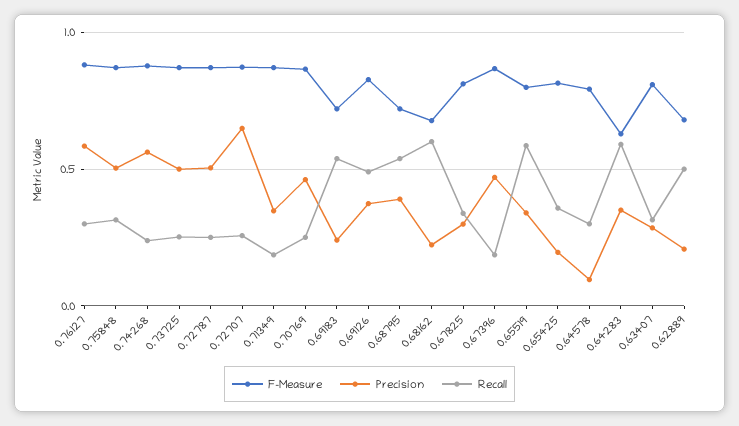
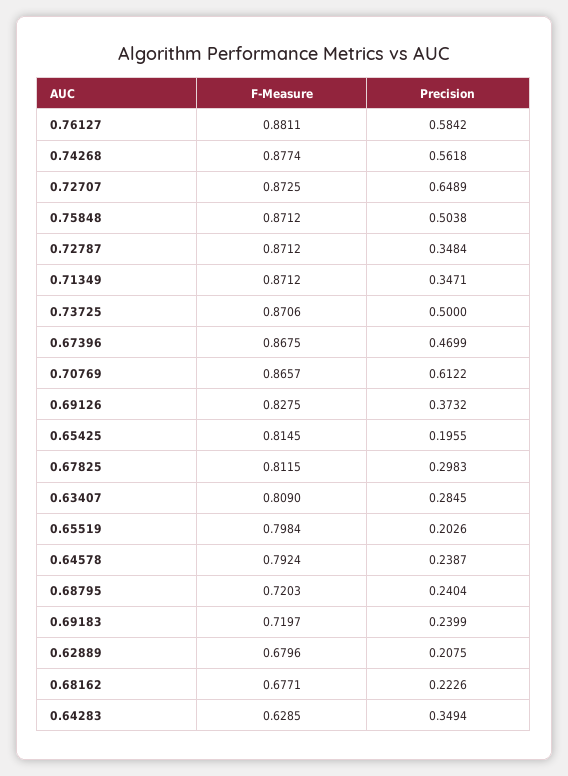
Recall, 0.76127: 0.3 -> none
Recall, 0.75848: 0.3 -> none
Recall, 0.74268: 0.25 -> none
Recall, 0.73725: 0.25 -> none
Precision, 0.72787: 0.5 -> 0.3484
Recall, 0.72787: 0.25 -> none
Recall, 0.72707: 0.25 -> none
Recall, 0.71349: 0.2 -> none
Precision, 0.70769: 0.45 -> 0.6122
Recall, 0.70769: 0.25 -> none
Recall, 0.69183: 0.55 -> none
Recall, 0.69126: 0.5 -> none
Precision, 0.68795: 0.4 -> 0.2404
Recall, 0.68795: 0.55 -> none
Recall, 0.68162: 0.6 -> none
Recall, 0.67825: 0.35 -> none
Recall, 0.67396: 0.2 -> none
Precision, 0.65519: 0.35 -> 0.2026
Recall, 0.65519: 0.6 -> none
Recall, 0.65425: 0.35 -> none
Precision, 0.64578: 0.1 -> 0.2387
Recall, 0.64578: 0.3 -> none
Recall, 0.64283: 0.6 -> none
Recall, 0.63407: 0.3 -> none
Recall, 0.62889: 0.5 -> none

